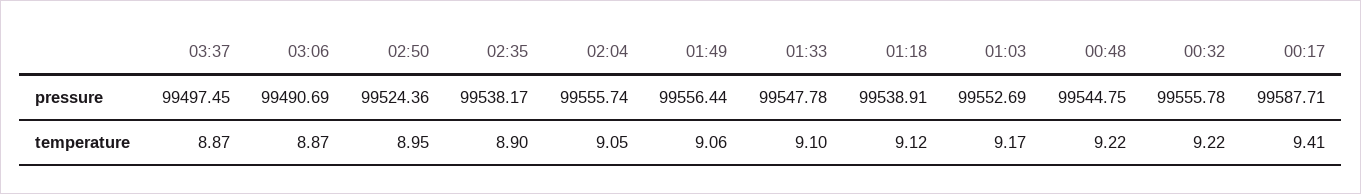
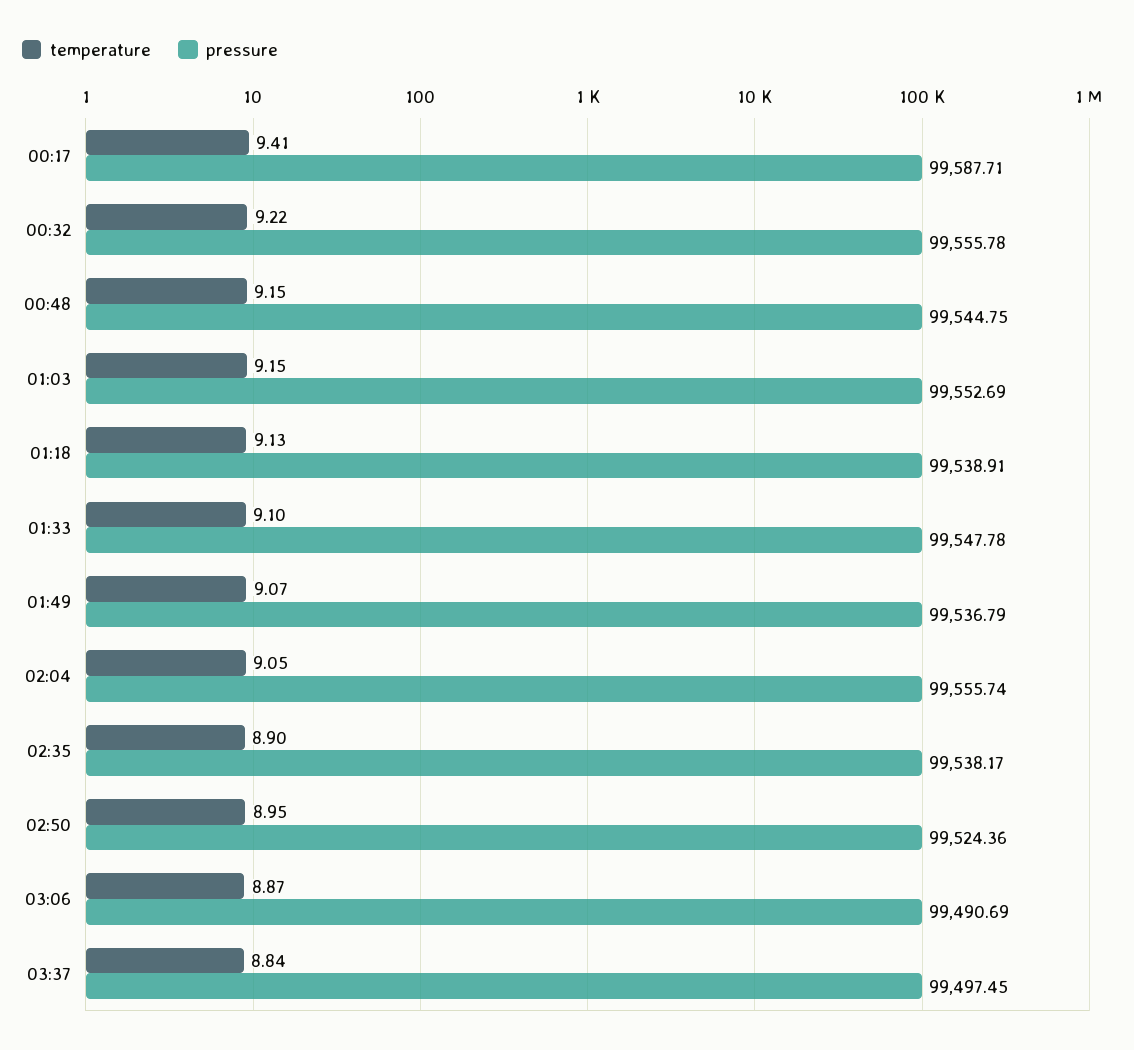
pressure, 01:49: 99556.44 -> 99536.79
temperature, 03:37: 8.87 -> 8.84
temperature, 01:49: 9.06 -> 9.07
temperature, 01:18: 9.12 -> 9.13
temperature, 01:03: 9.17 -> 9.15
temperature, 00:48: 9.22 -> 9.15

